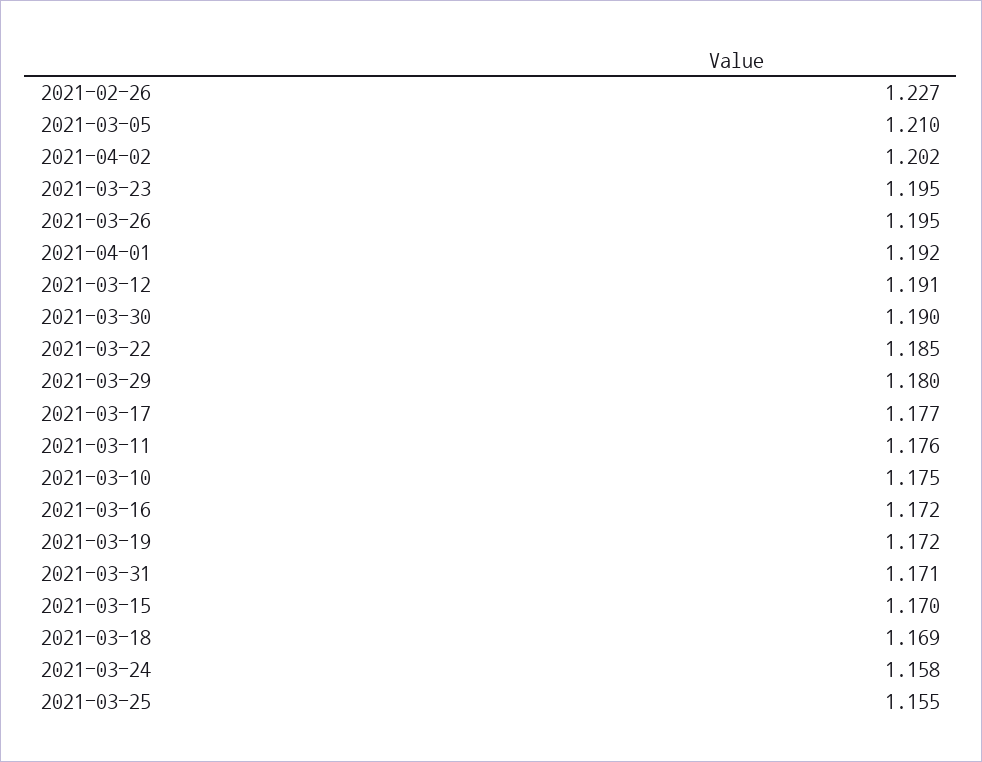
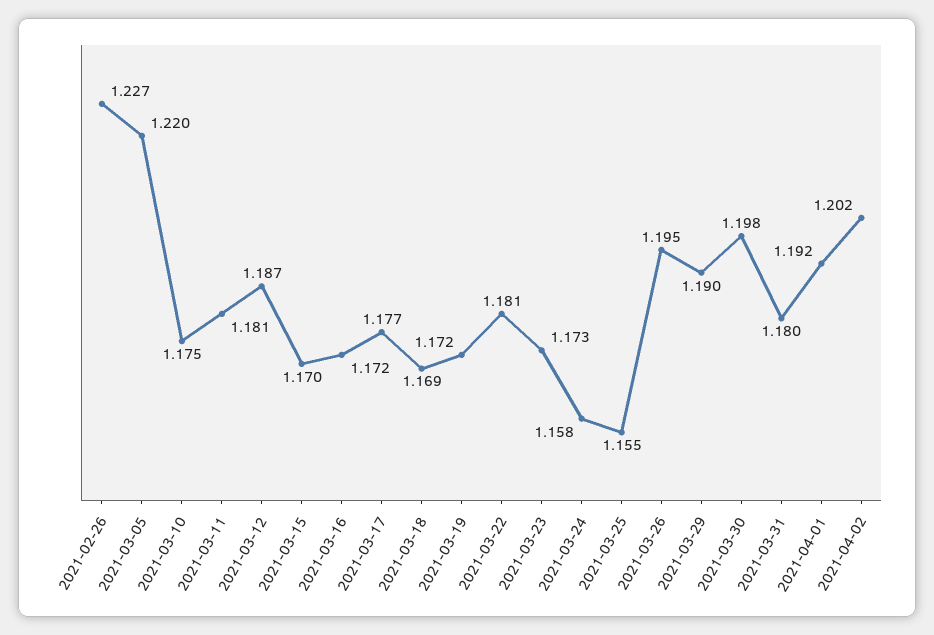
2021-03-05: 1.21 -> 1.22
2021-03-23: 1.195 -> 1.173
2021-03-12: 1.191 -> 1.187
2021-03-30: 1.19 -> 1.198
2021-03-22: 1.185 -> 1.181
2021-03-29: 1.18 -> 1.19
2021-03-11: 1.176 -> 1.181
2021-03-31: 1.171 -> 1.18

